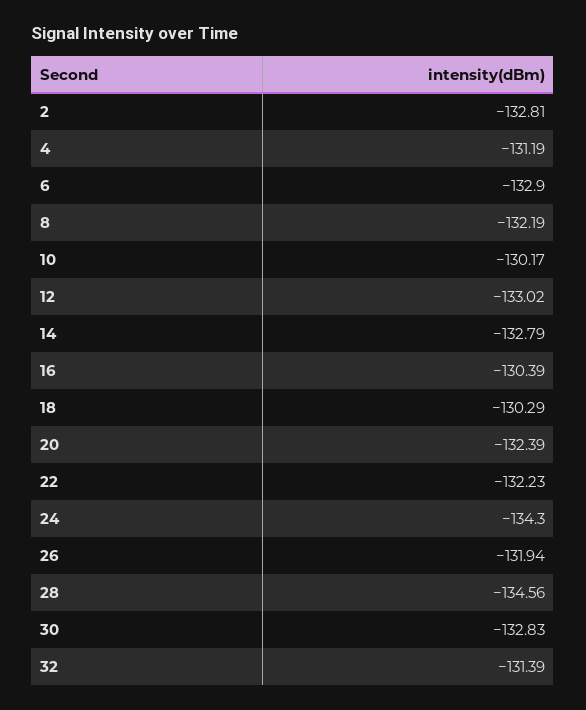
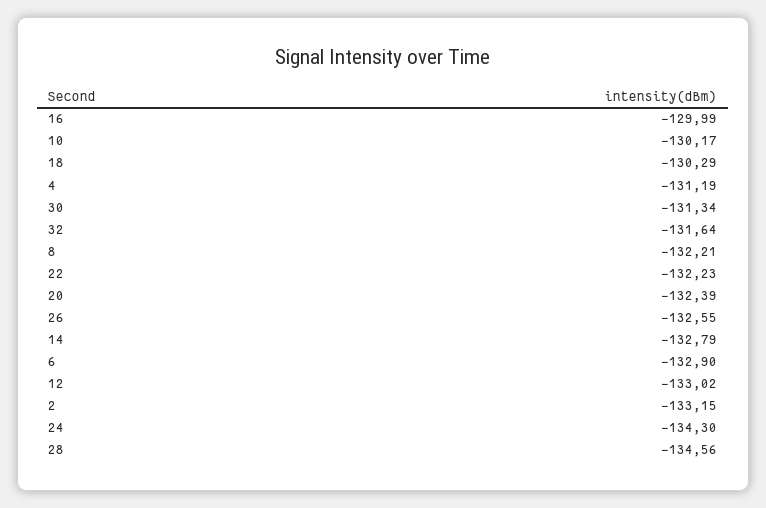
2: -132.81 -> -133.15
8: -132.19 -> -132.21
16: -130.39 -> -129.99
26: -131.94 -> -132.55
30: -132.83 -> -131.34
32: -131.39 -> -131.64

